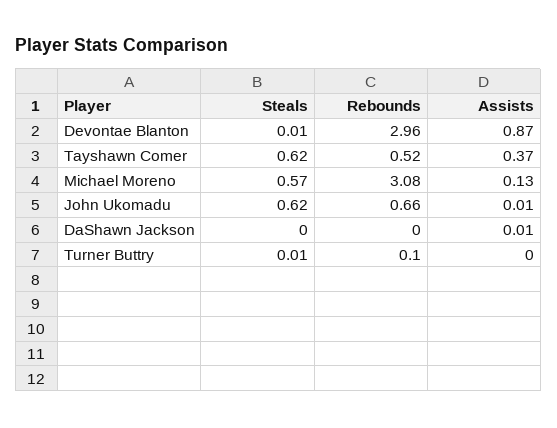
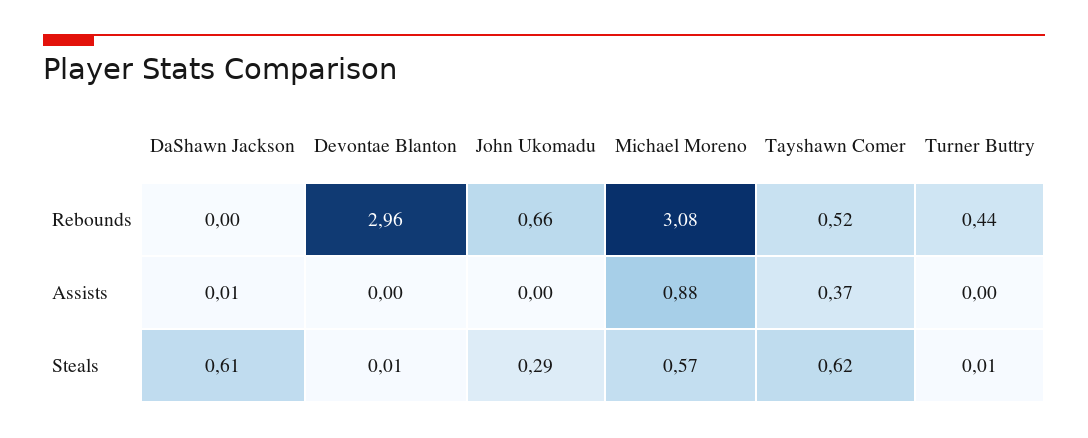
Assists, Devontae Blanton: 0.87 -> 0
Assists, Michael Moreno: 0.13 -> 0.88
Steals, John Ukomadu: 0.62 -> 0.29
Assists, John Ukomadu: 0.01 -> 0
Steals, DaShawn Jackson: 0 -> 0.61
Rebounds, Turner Buttry: 0.1 -> 0.44

